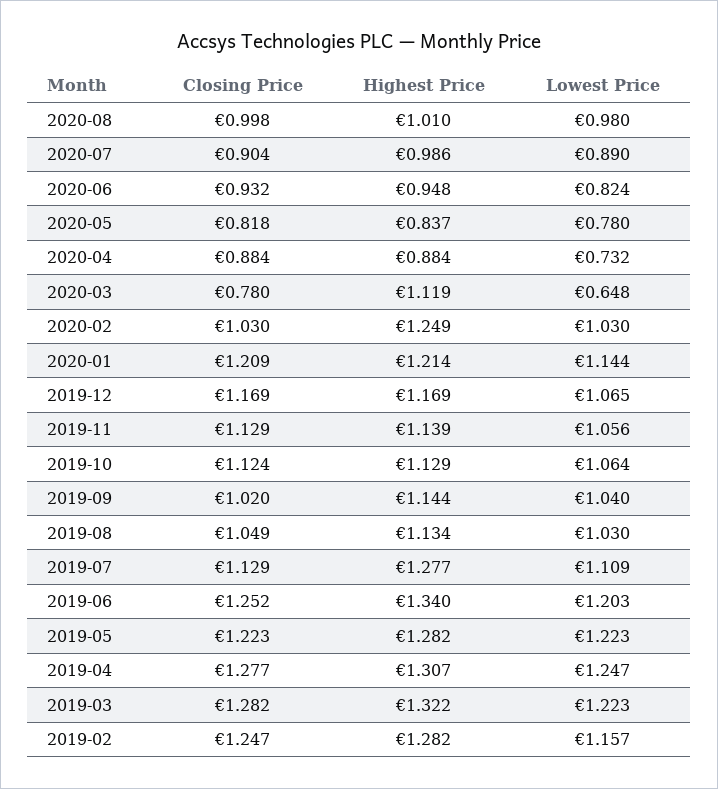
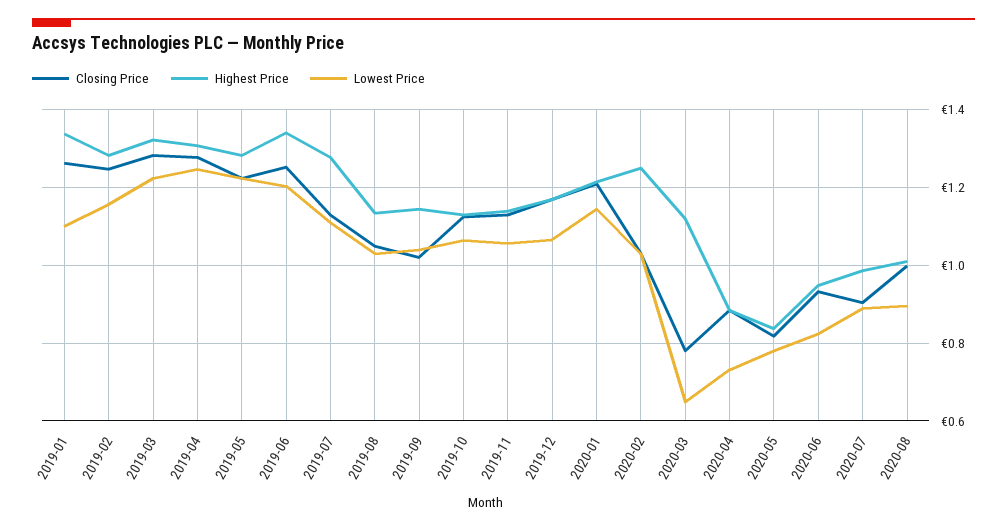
Lowest Price, 2020-08: 0.98 -> 0.9
Closing Price, 2019-01: none -> 1.26
Highest Price, 2019-01: none -> 1.34
Lowest Price, 2019-01: none -> 1.1

